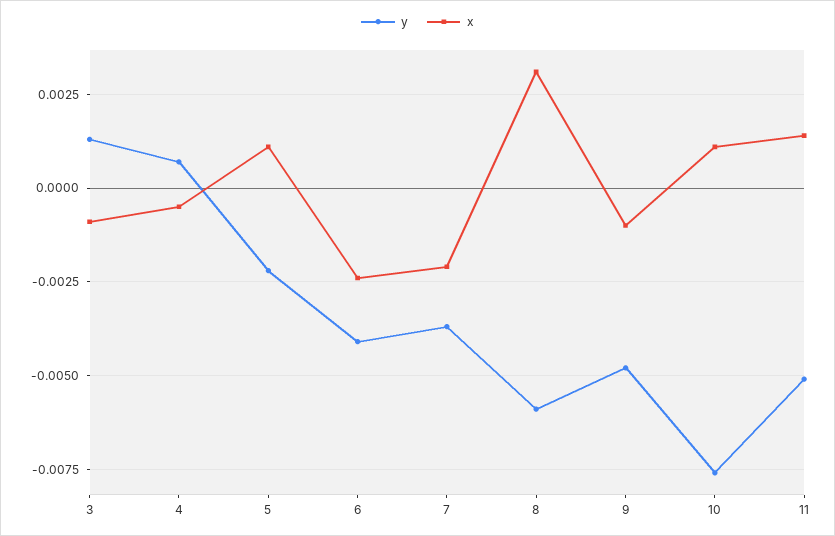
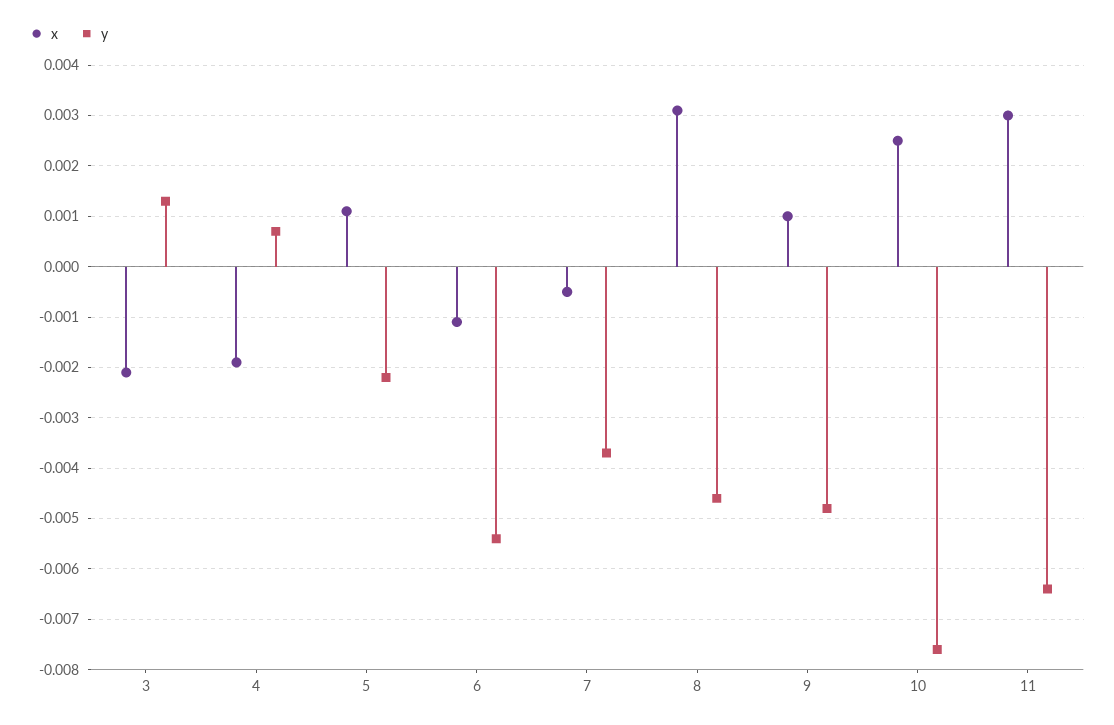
x, 3: -0.001 -> -0.002
x, 4: -0.0005 -> -0.002
y, 6: -0.004 -> -0.0055
x, 6: -0.0025 -> -0.001
x, 7: -0.002 -> -0.0005
y, 8: -0.006 -> -0.0045
x, 9: -0.001 -> 0.001
x, 10: 0.001 -> 0.0025
y, 11: -0.005 -> -0.0065
x, 11: 0.0015 -> 0.003

